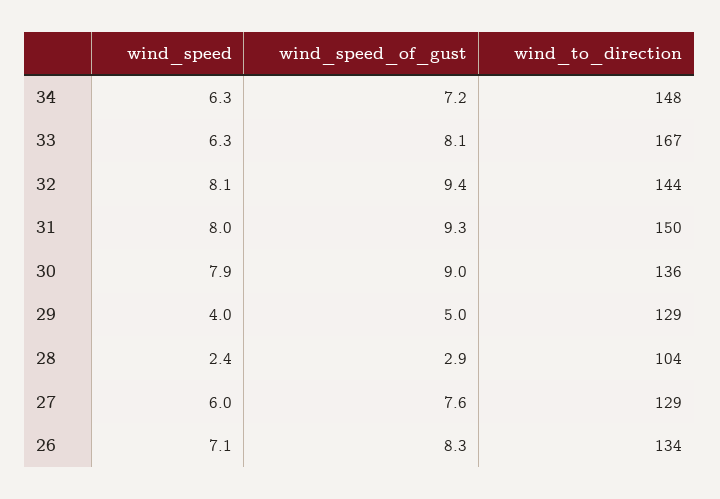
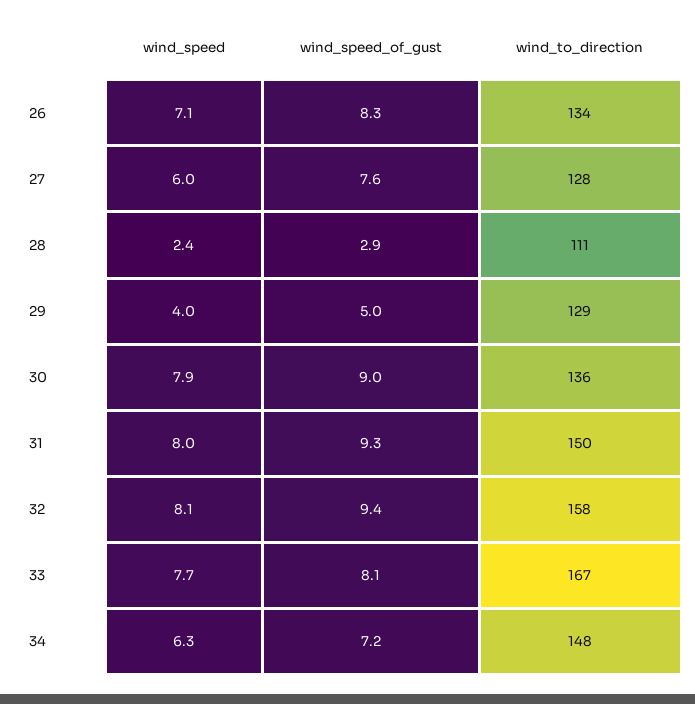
wind_speed, 33: 6.3 -> 7.7
wind_to_direction, 32: 144 -> 158
wind_to_direction, 28: 104 -> 111
wind_to_direction, 27: 129 -> 128

